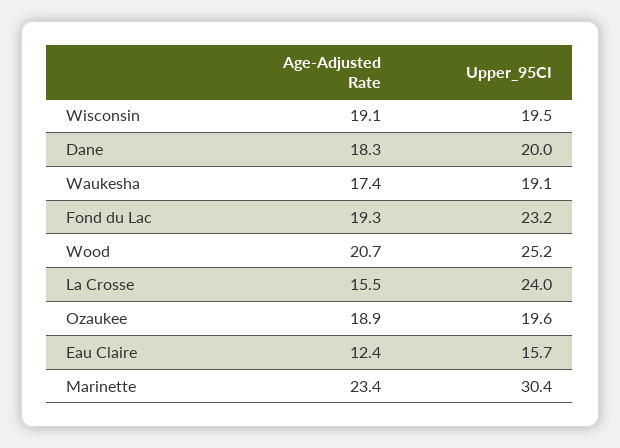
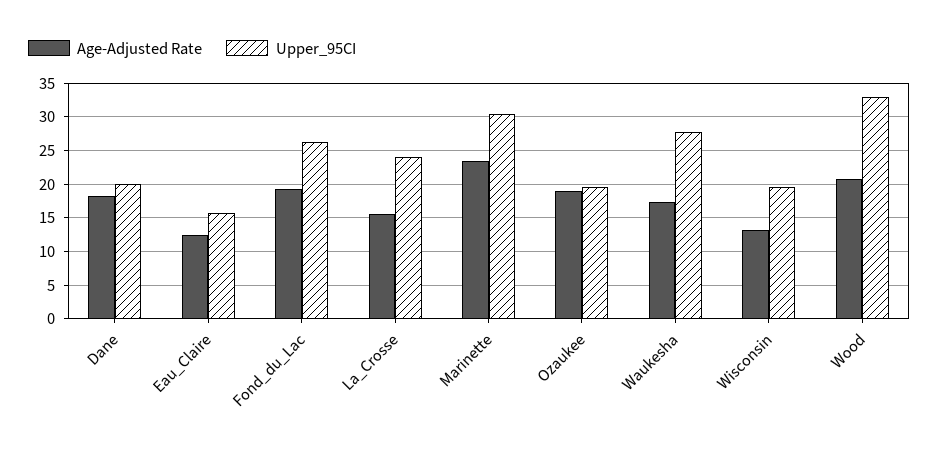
Age-Adjusted Rate, Wisconsin: 19.1 -> 13
Upper_95CI, Waukesha: 19.1 -> 28
Upper_95CI, Fond du Lac: 23.2 -> 26
Upper_95CI, Wood: 25.2 -> 33

